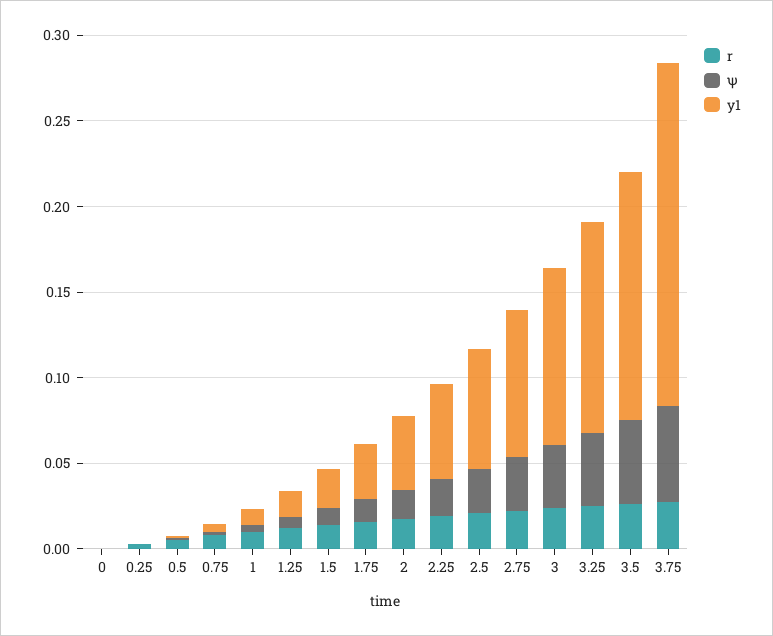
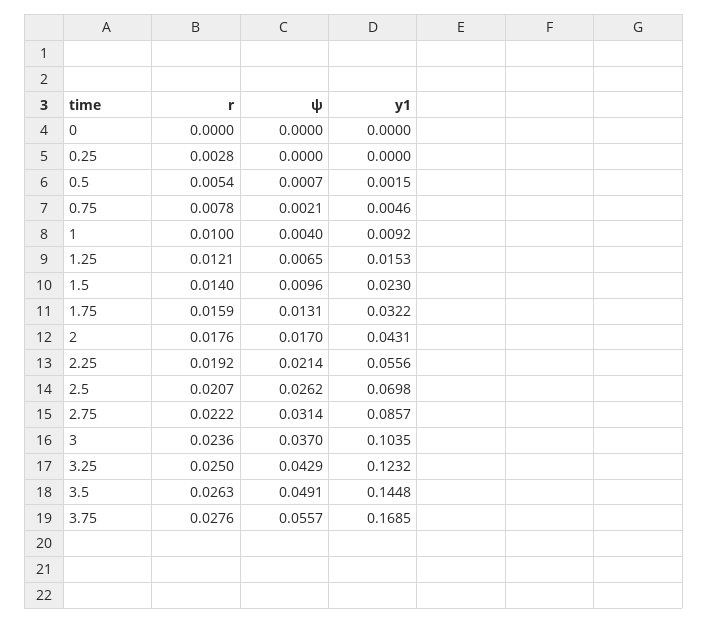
y1, 3.75: 0.2 -> 0.1685

